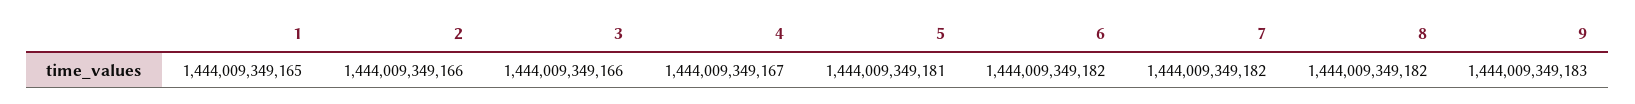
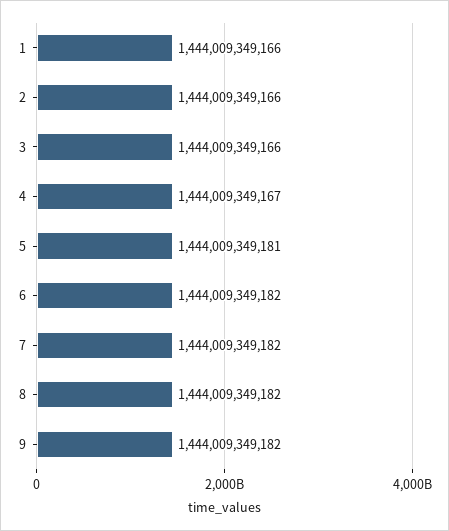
1: 1444009349165 -> 1444009349166
9: 1444009349183 -> 1444009349182

